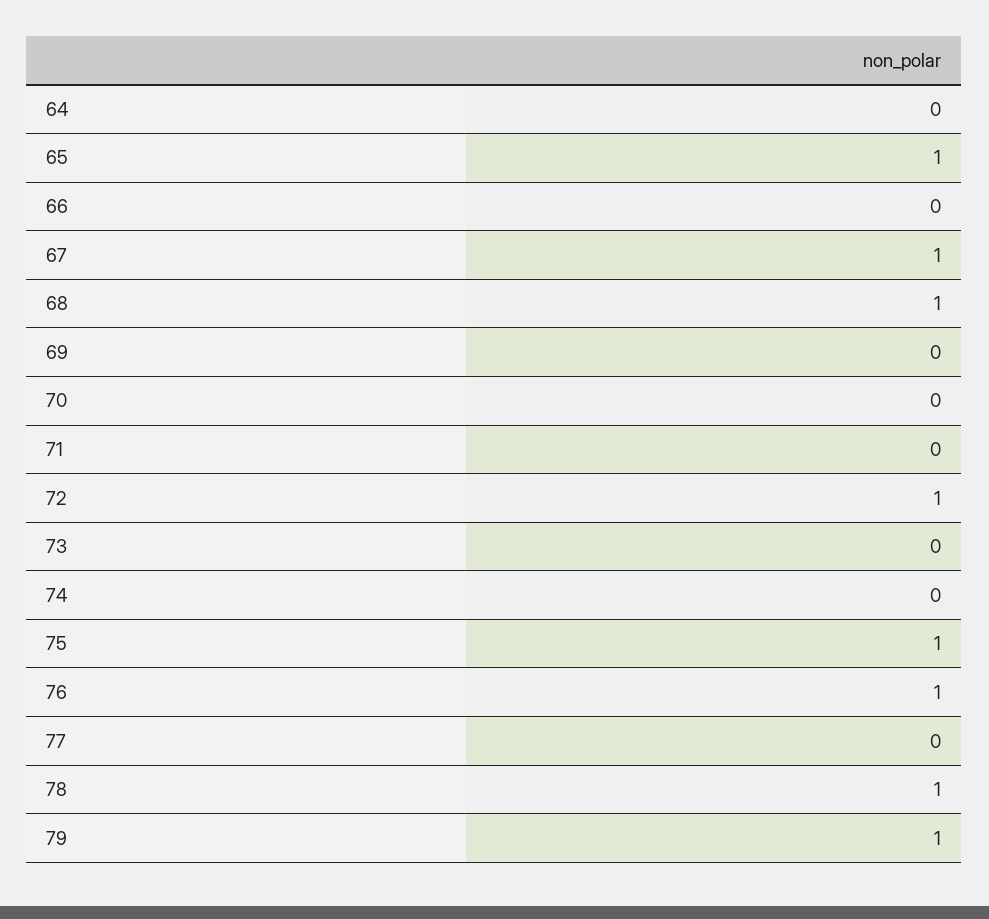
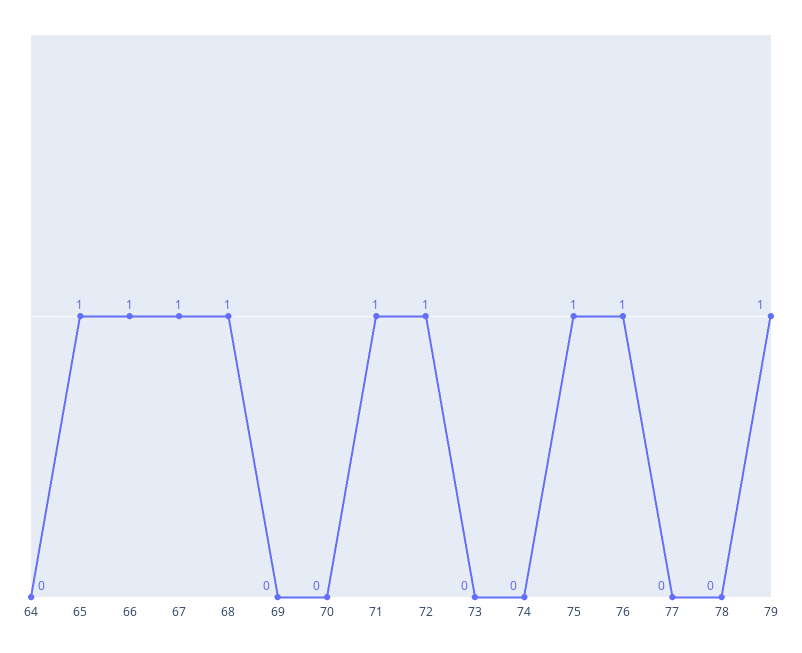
66: 0 -> 1
71: 0 -> 1
78: 1 -> 0

